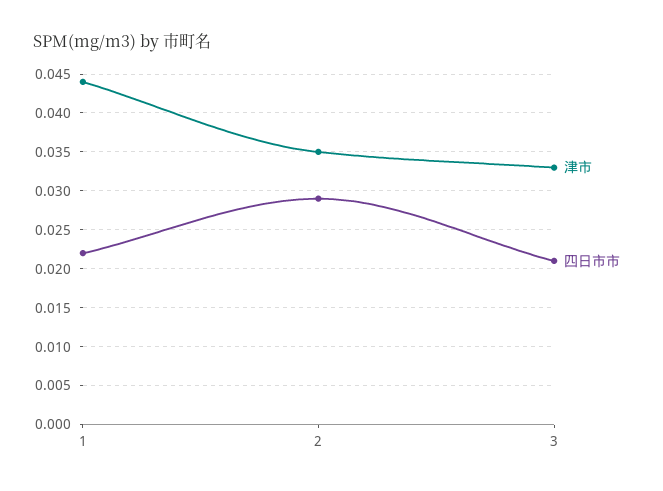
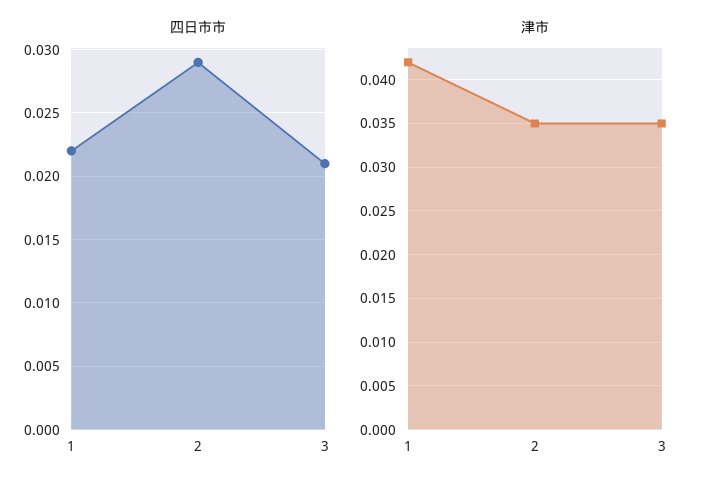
津市, 1: 0.044 -> 0.042
津市, 3: 0.033 -> 0.035

